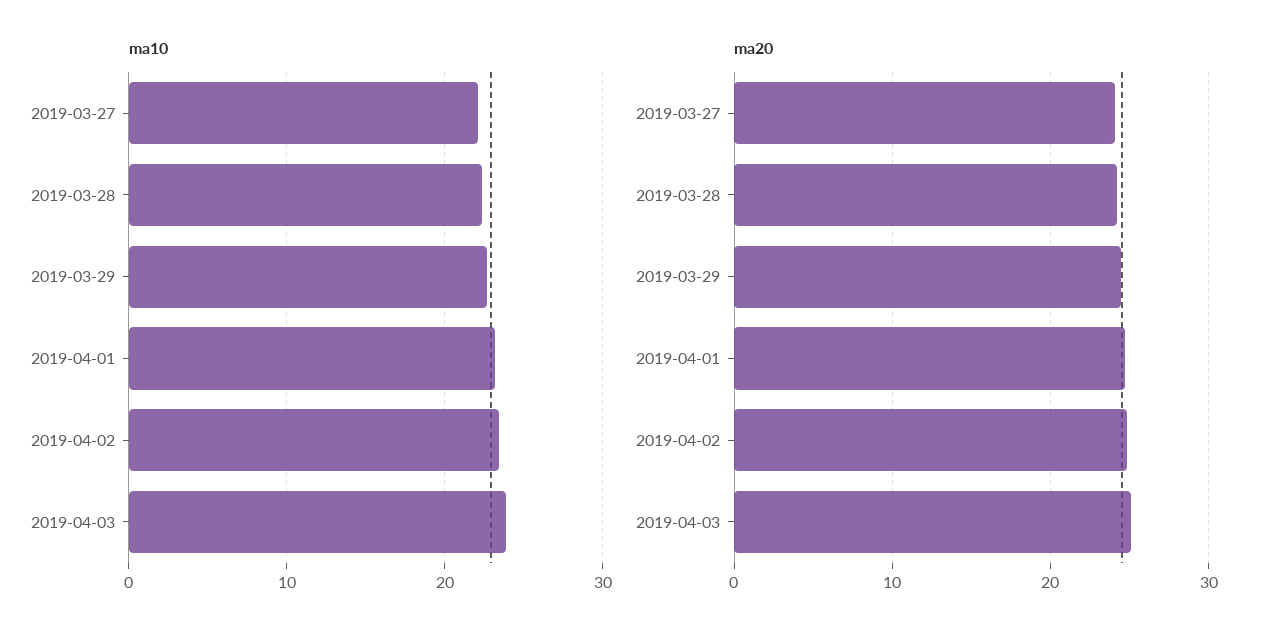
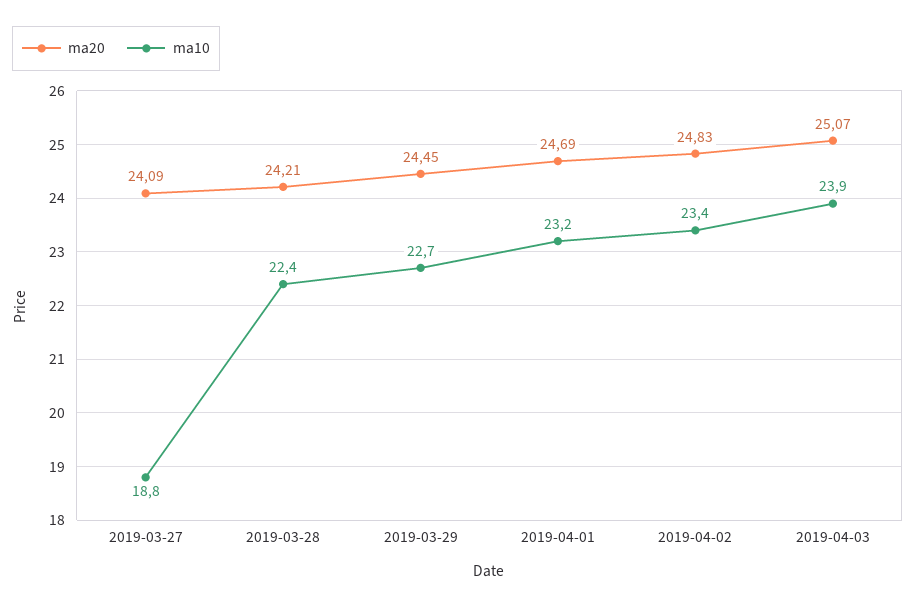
ma10, 2019-03-27: 22 -> 18.8

